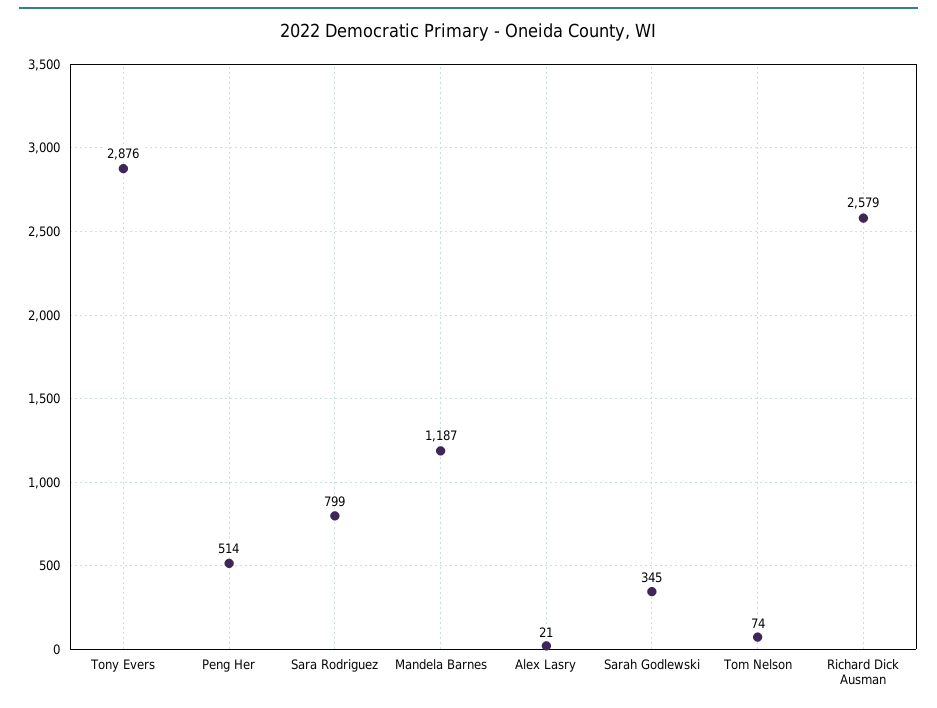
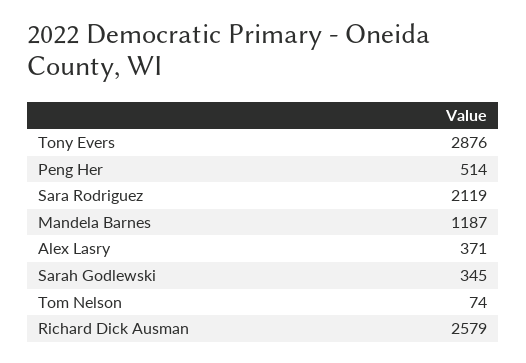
Sara Rodriguez: 799 -> 2119
Alex Lasry: 21 -> 371

